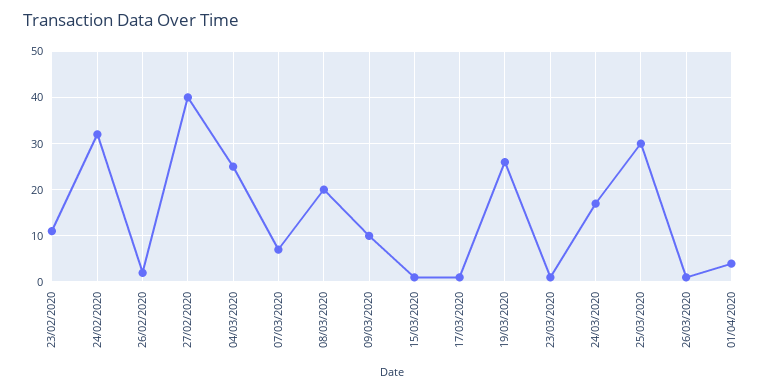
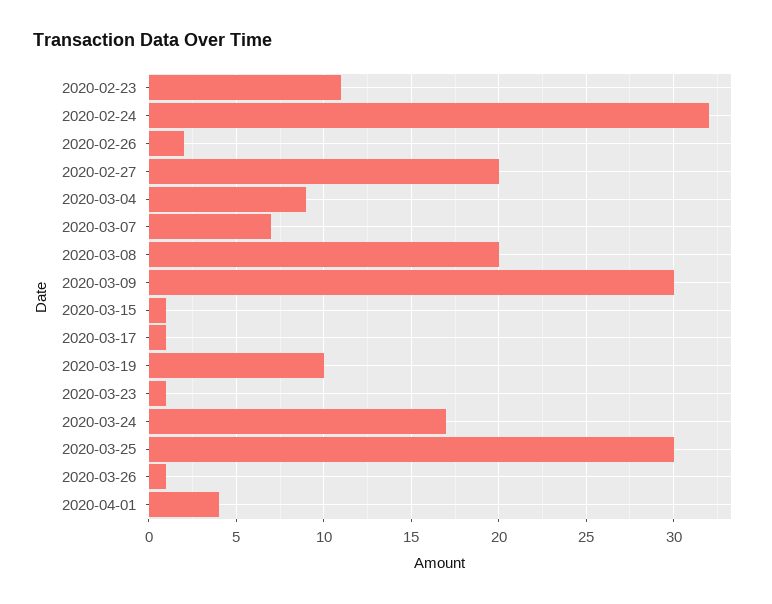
27/02/2020: 40 -> 20
04/03/2020: 25 -> 9
09/03/2020: 10 -> 30
19/03/2020: 25 -> 10

